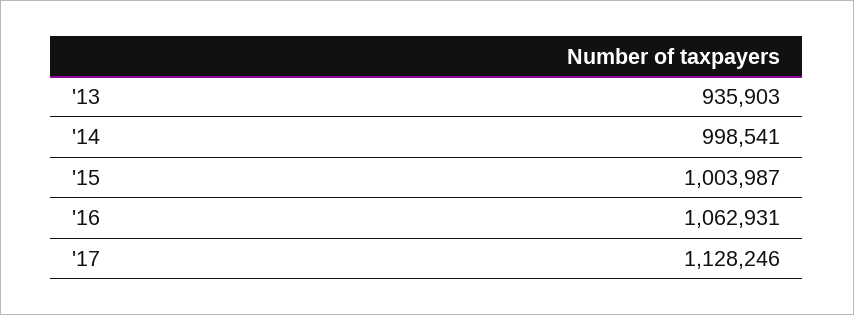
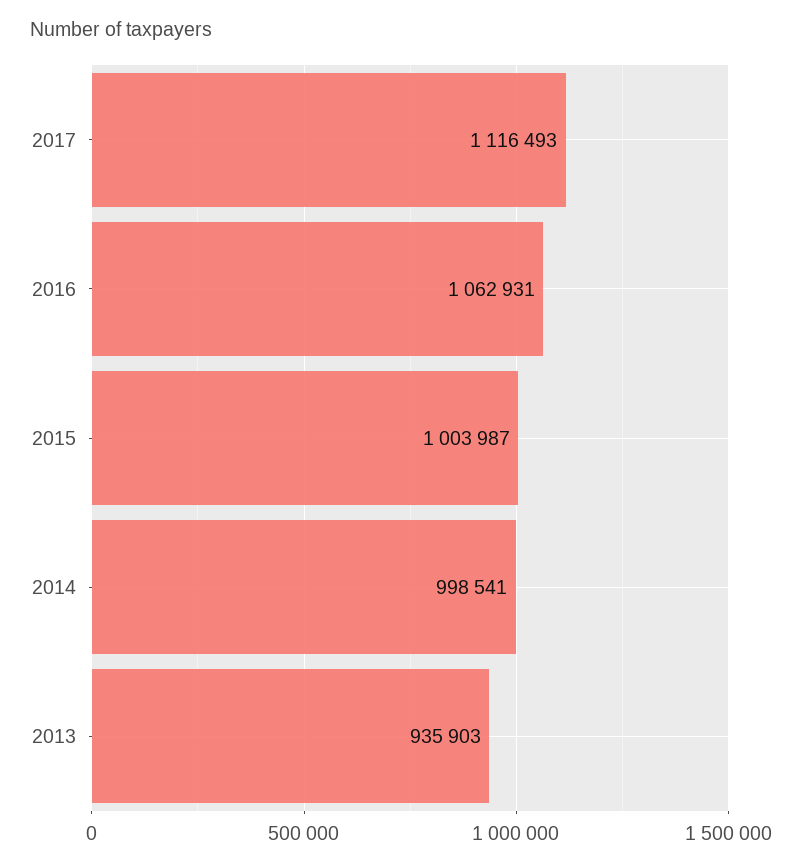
'17: 1128246 -> 1116493

